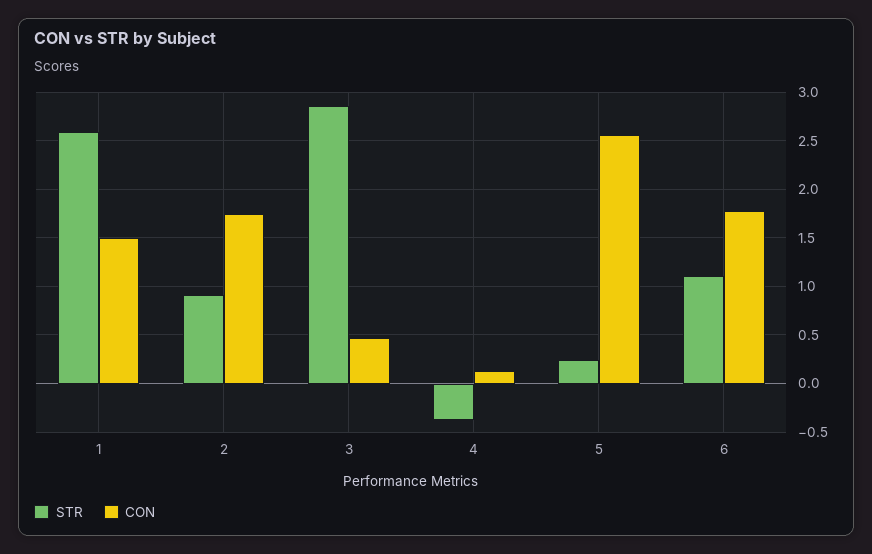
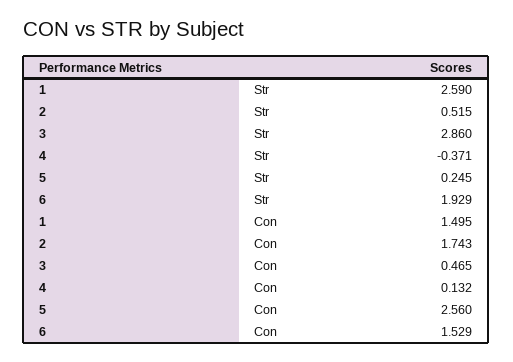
STR, 2: 0.9 -> 0.515
STR, 6: 1.1 -> 1.929
CON, 6: 1.8 -> 1.529

